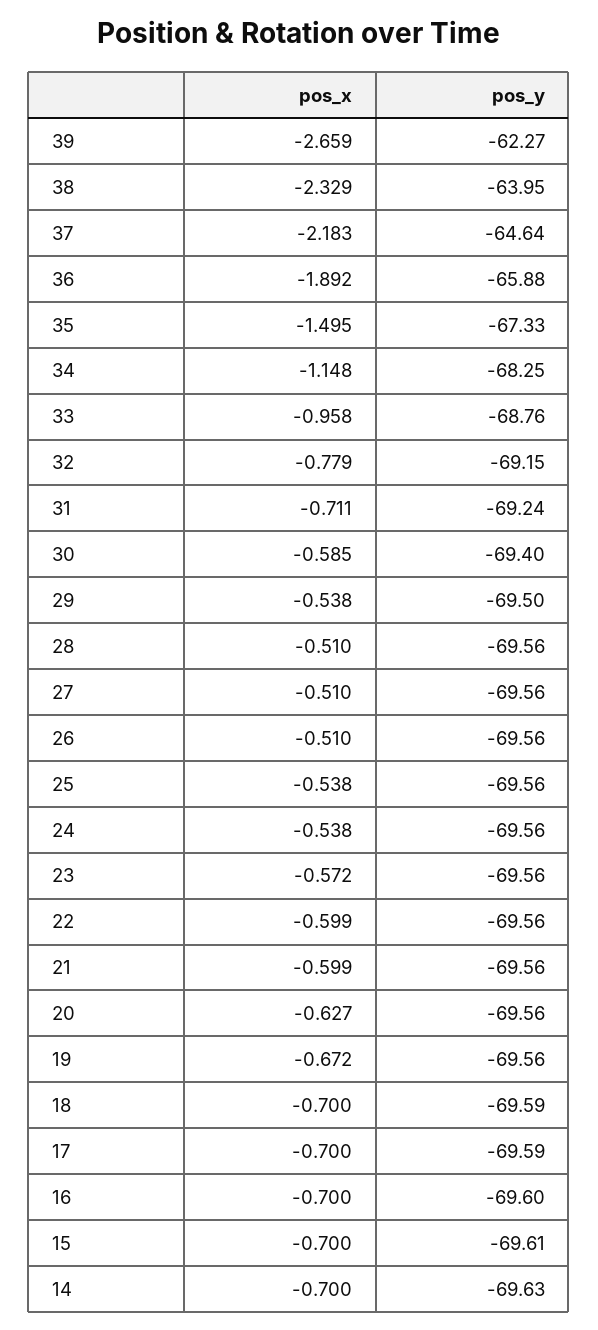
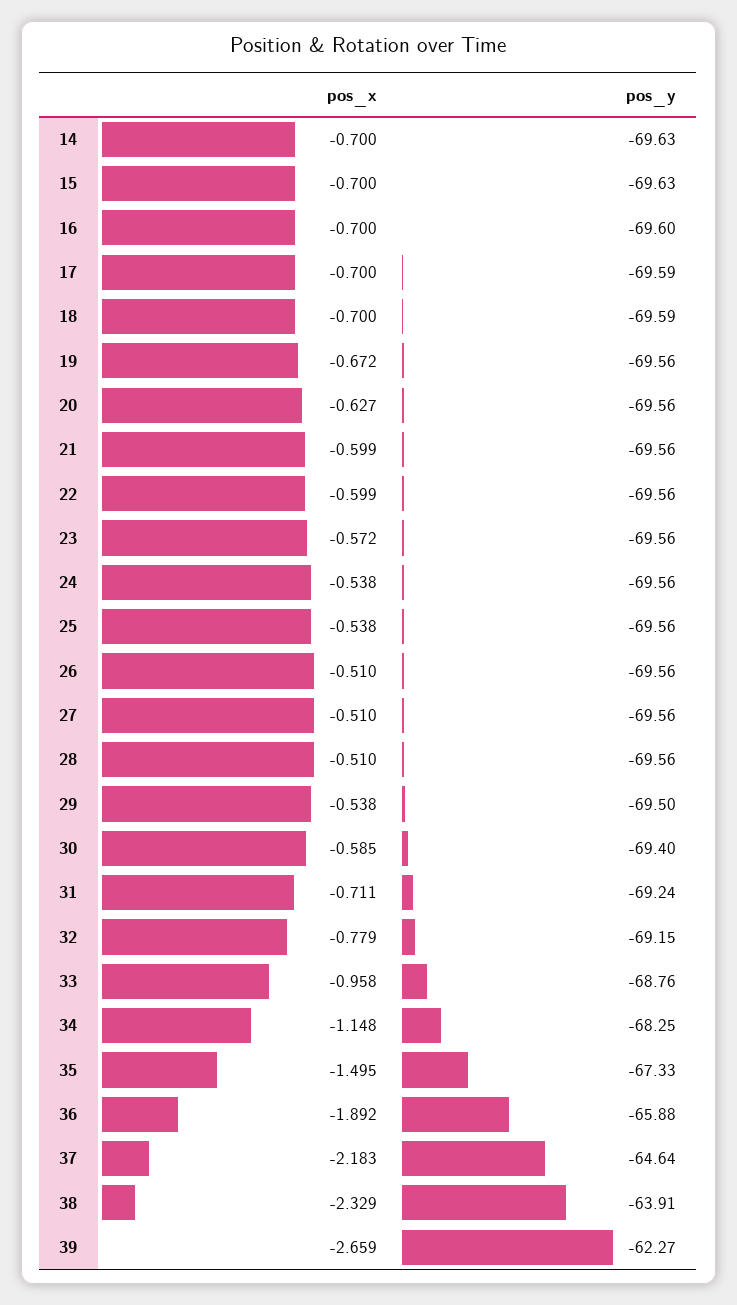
pos_y, 38: -63.95 -> -63.91
pos_y, 15: -69.61 -> -69.63

